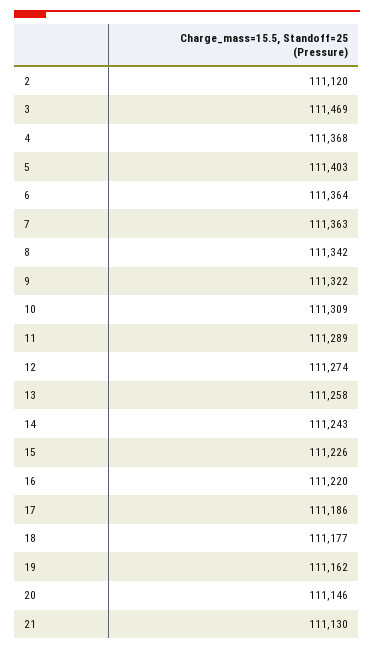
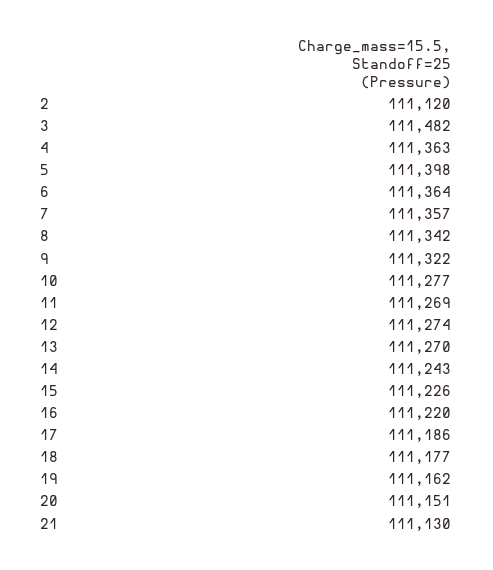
3: 111469 -> 111482
4: 111368 -> 111363
5: 111403 -> 111398
7: 111363 -> 111357
10: 111309 -> 111277
11: 111289 -> 111269
13: 111258 -> 111270
20: 111146 -> 111151

